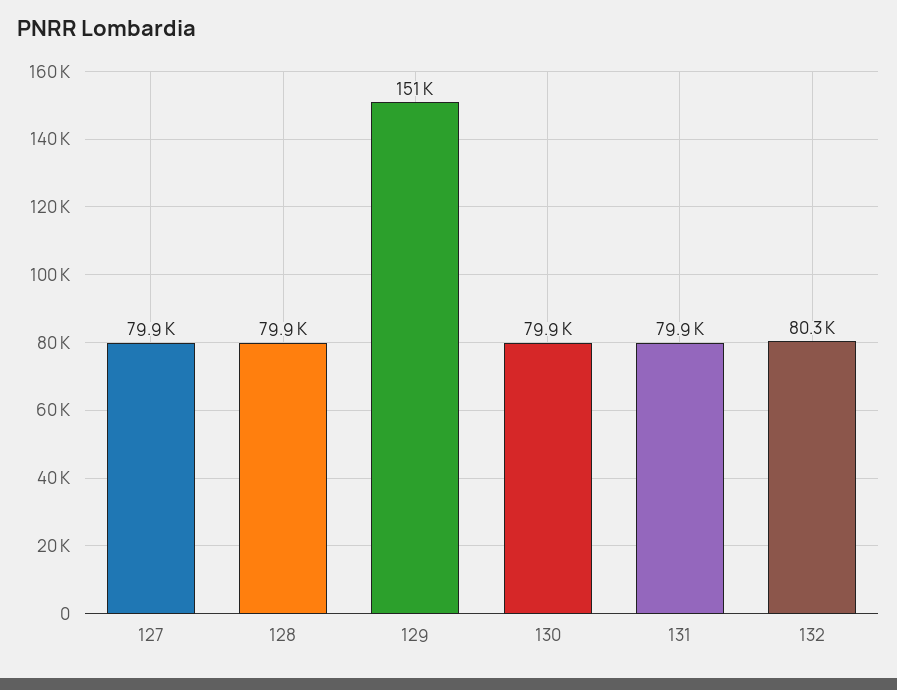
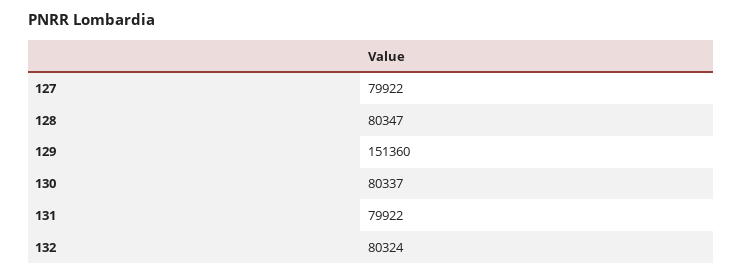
128: 79900 -> 80347
130: 79900 -> 80337

